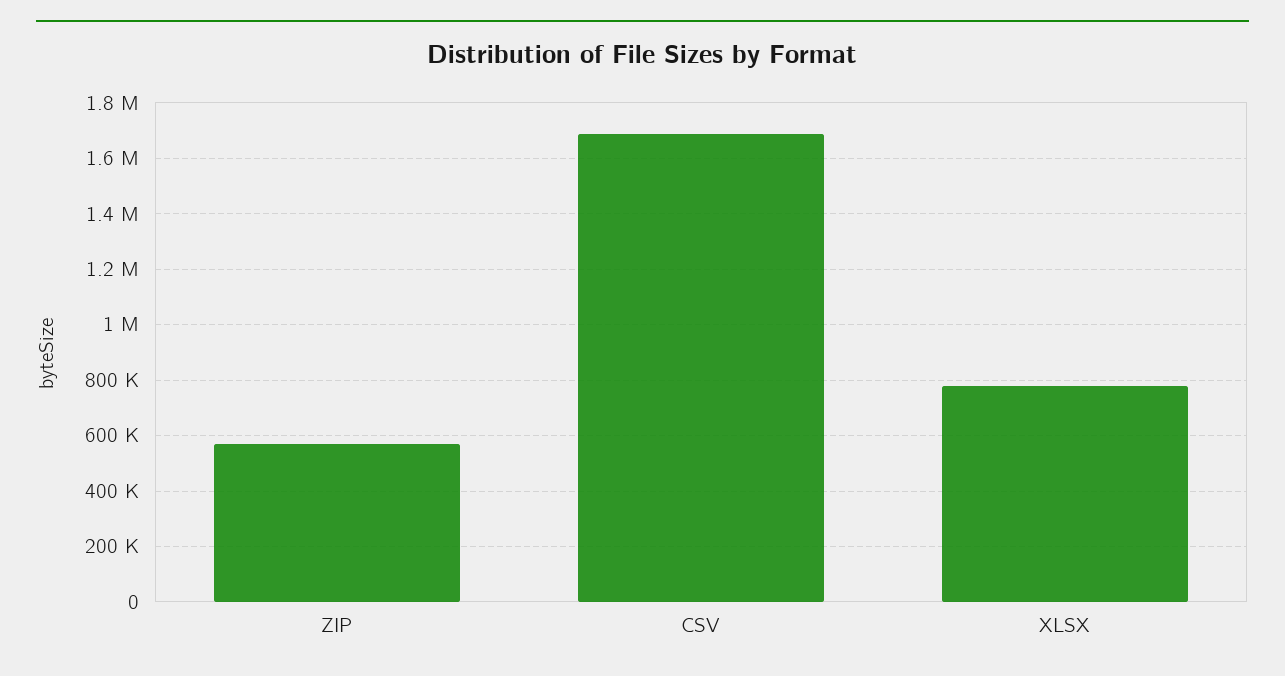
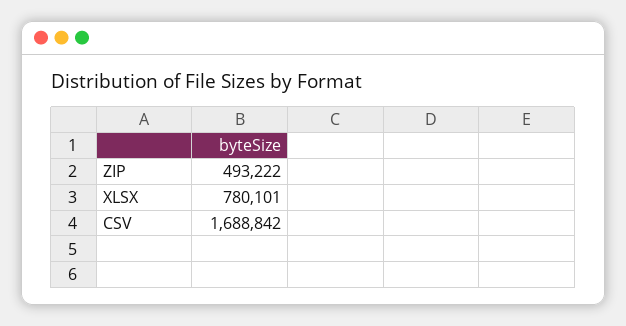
ZIP: 575000 -> 493222

